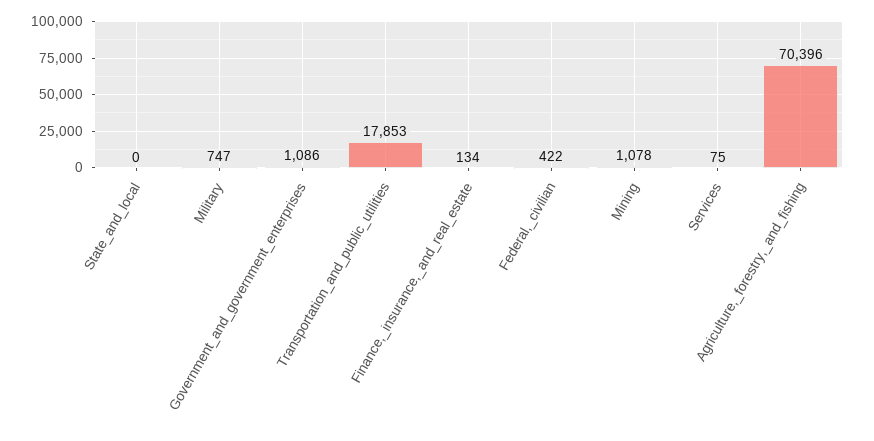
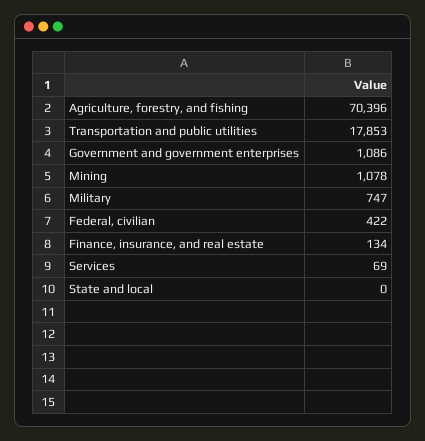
Services: 75 -> 69

